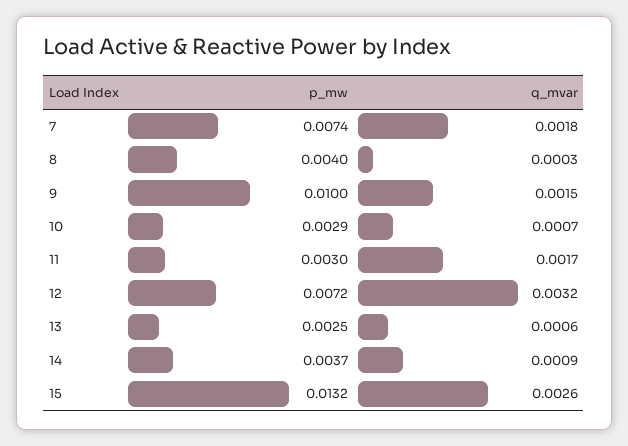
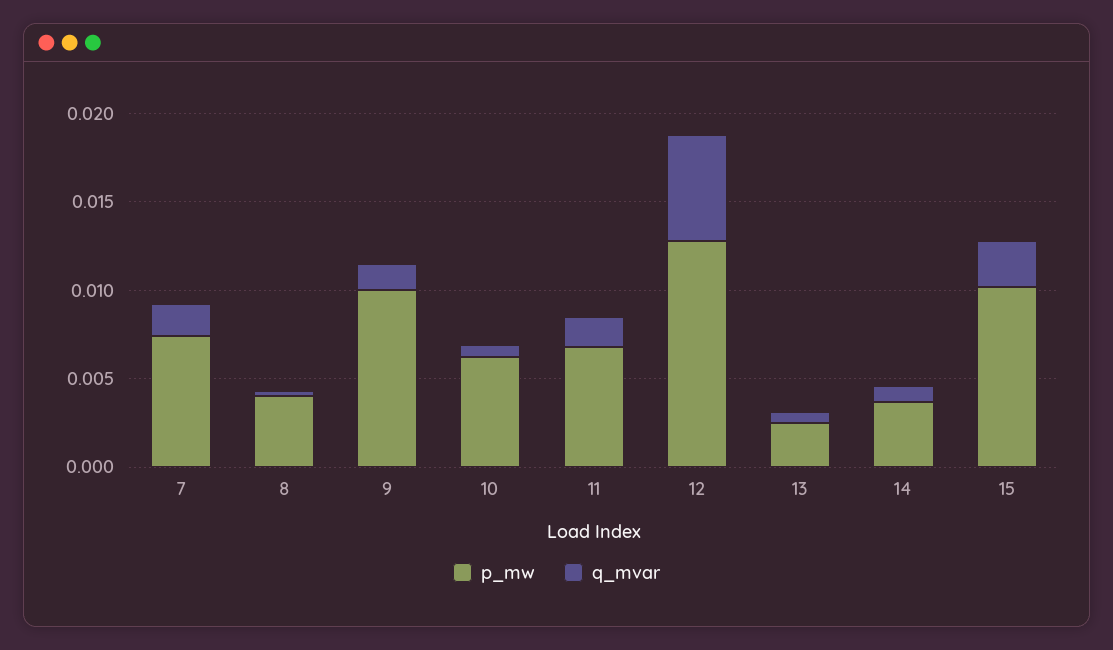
p_mw, 10: 0.0029 -> 0.006
p_mw, 11: 0.003 -> 0.007
p_mw, 12: 0.0072 -> 0.013
q_mvar, 12: 0.0032 -> 0.006
p_mw, 15: 0.0132 -> 0.01

